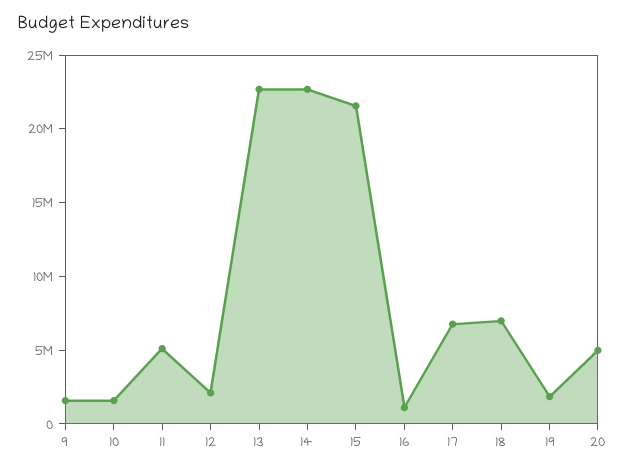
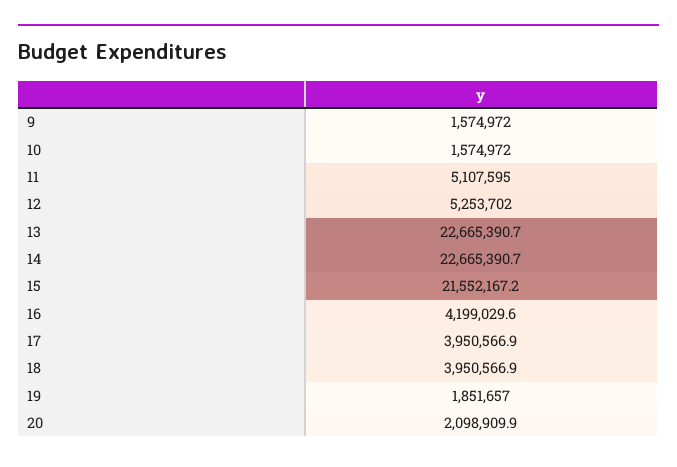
12: 2000000 -> 5253702
16: 1000000 -> 4199029.6
17: 7000000 -> 3950566.9
18: 7000000 -> 3950566.9
20: 5000000 -> 2098909.9

